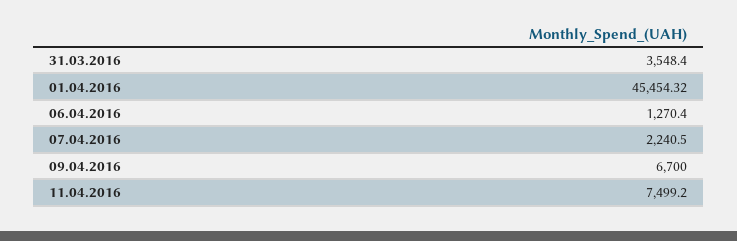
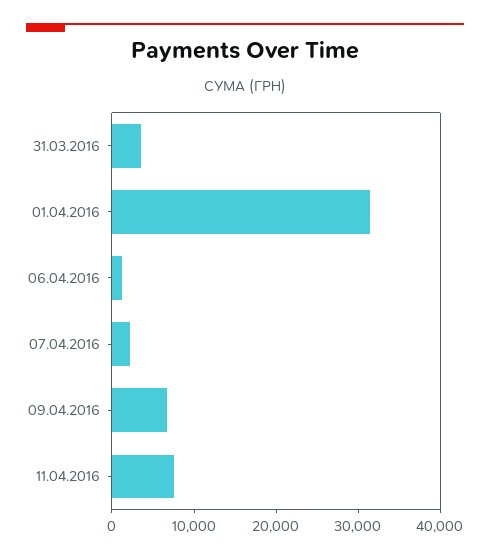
01.04.2016: 45454.32 -> 32000

